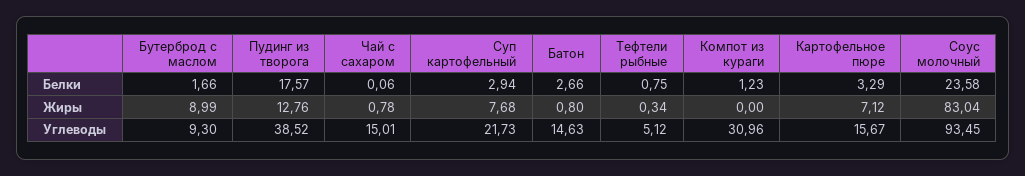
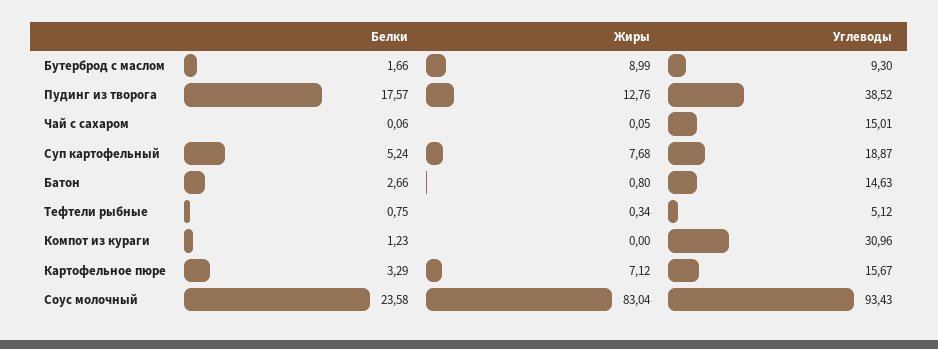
Суп картофельный, Белки: 2.94 -> 5.24
Чай с сахаром, Жиры: 0.78 -> 0.05
Суп картофельный, Углеводы: 21.73 -> 18.87
Соус молочный, Углеводы: 93.45 -> 93.43

